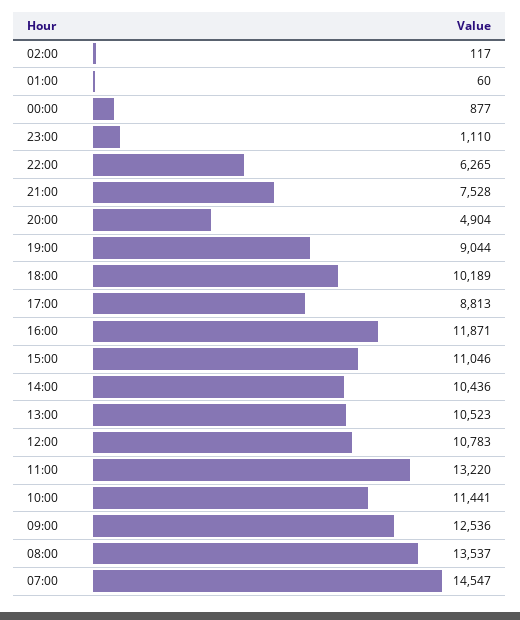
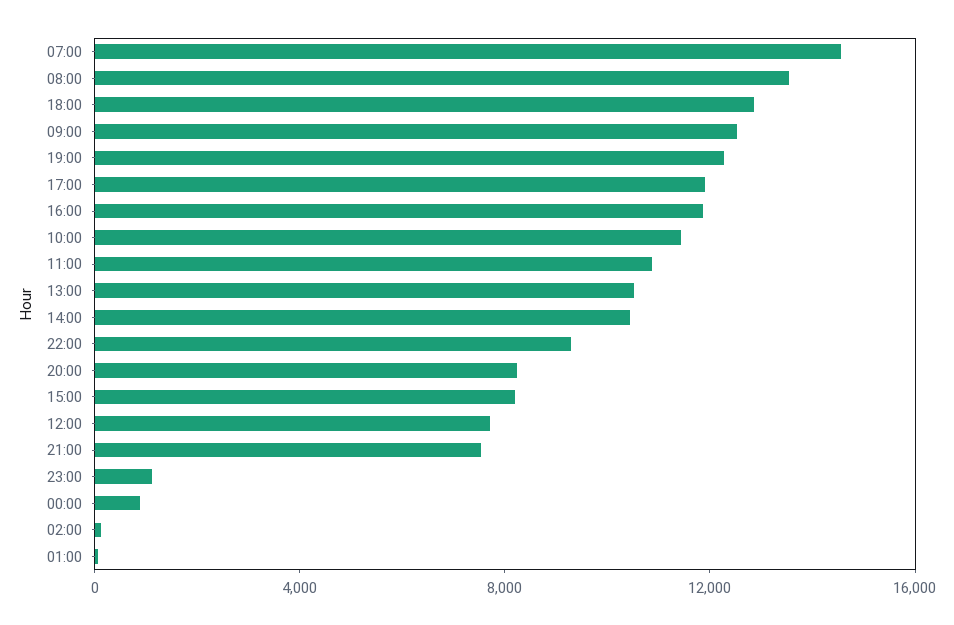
22:00: 6265 -> 9000
20:00: 4904 -> 8000
19:00: 9044 -> 12000
18:00: 10189 -> 13000
17:00: 8813 -> 12000
15:00: 11046 -> 8000
12:00: 10783 -> 8000
11:00: 13220 -> 11000

